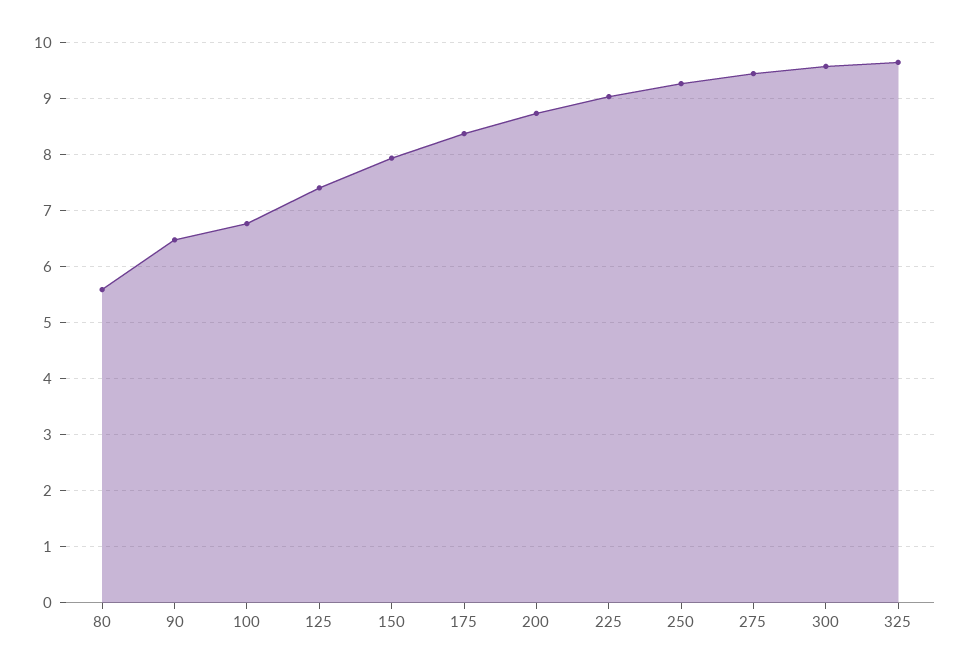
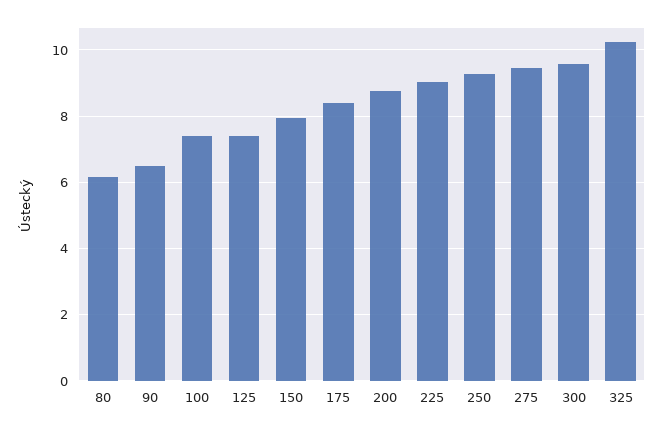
80: 5.6 -> 6.2
100: 6.8 -> 7.4
325: 9.6 -> 10.2

